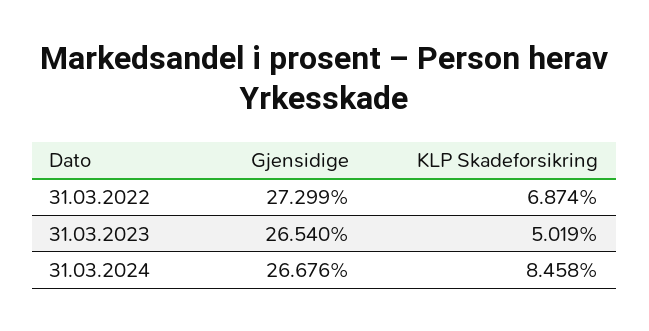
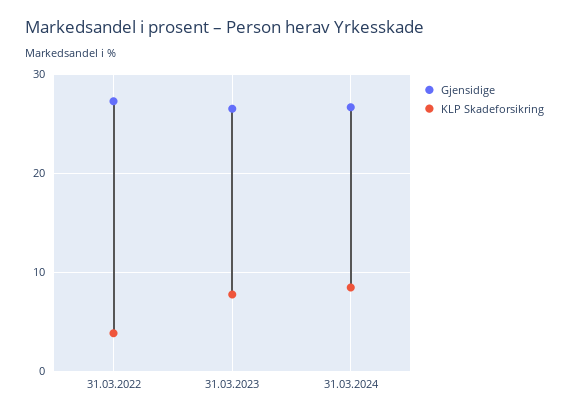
KLP Skadeforsikring, 31.03.2022: 6.874 -> 4
KLP Skadeforsikring, 31.03.2023: 5.019 -> 8

